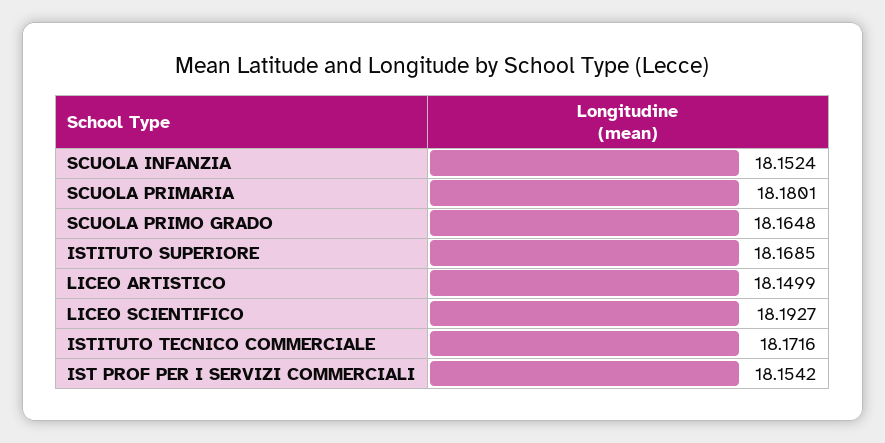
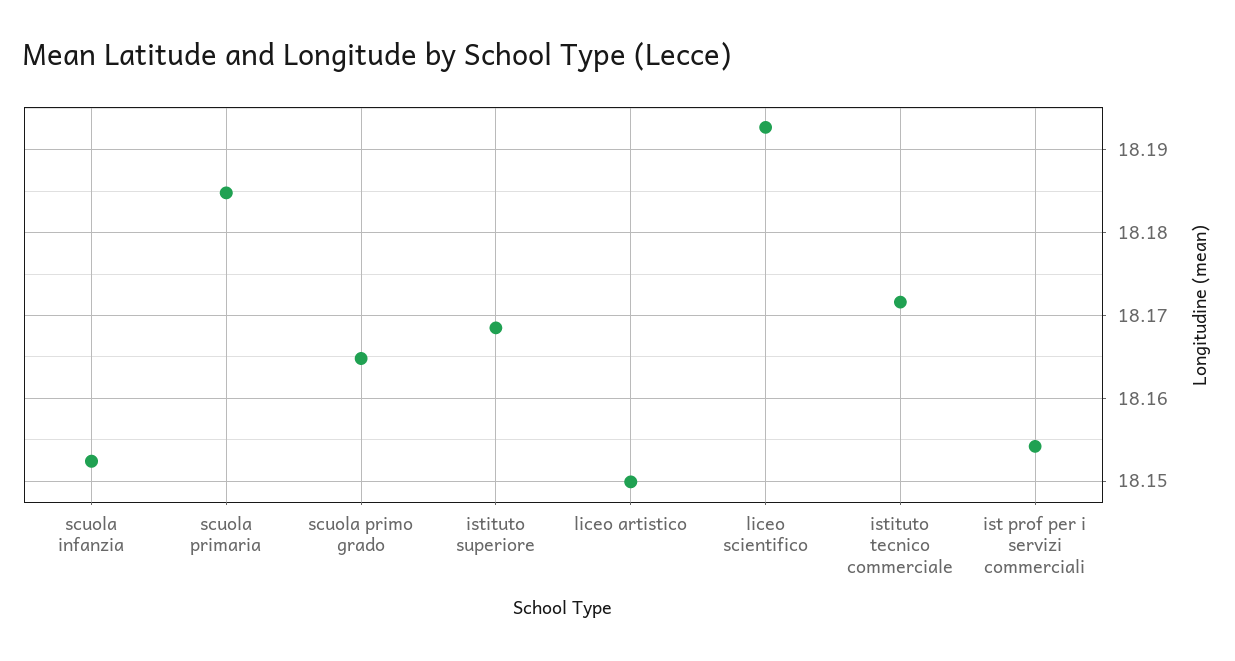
SCUOLA PRIMARIA: 18.1801 -> 18.185

